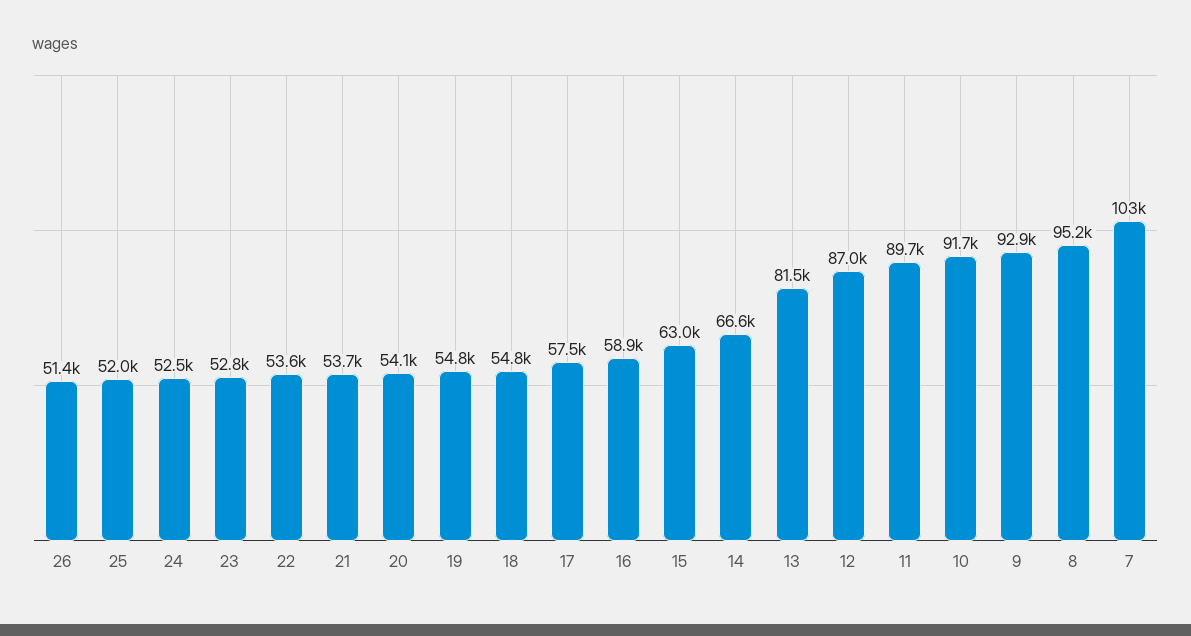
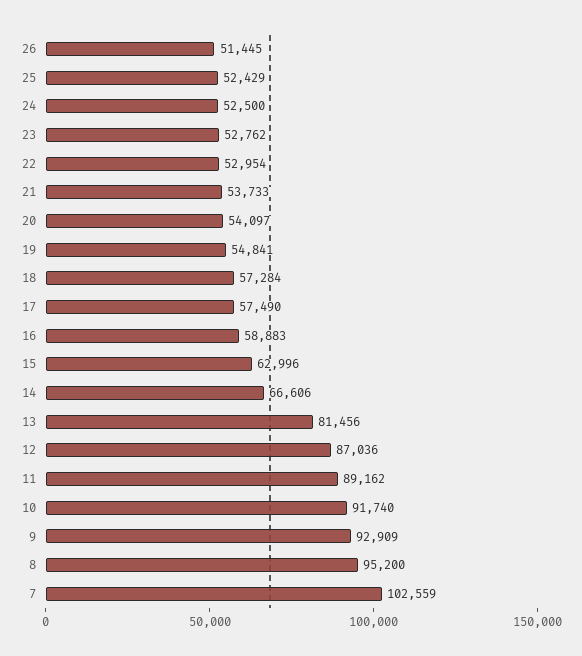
25: 52000 -> 52429
22: 53600 -> 52954
18: 54800 -> 57284
11: 89700 -> 89162

